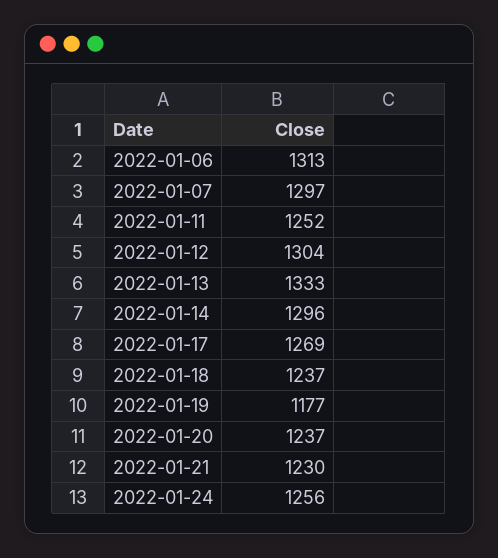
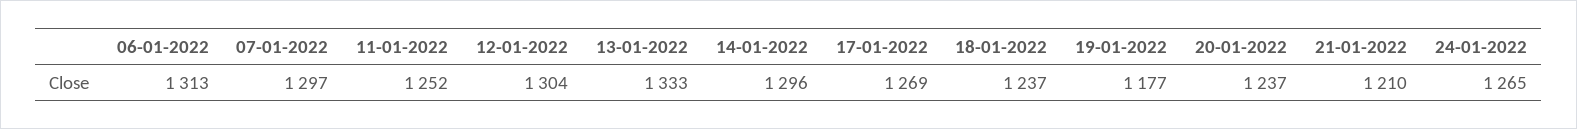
2022-01-21: 1230 -> 1210
2022-01-24: 1256 -> 1265

